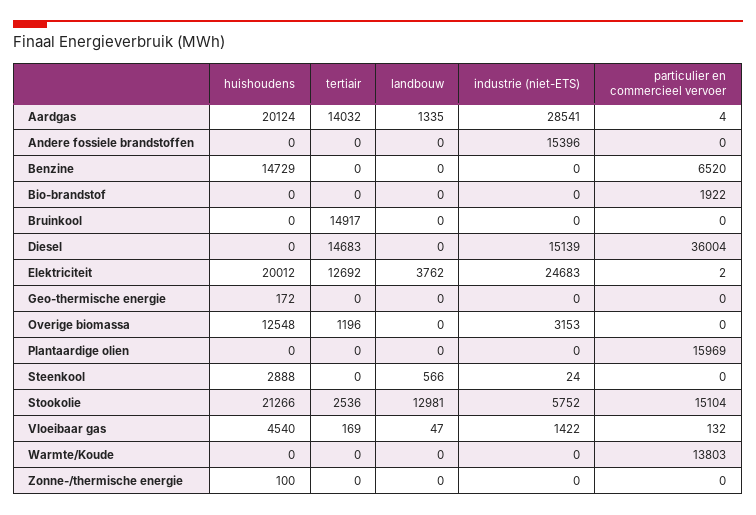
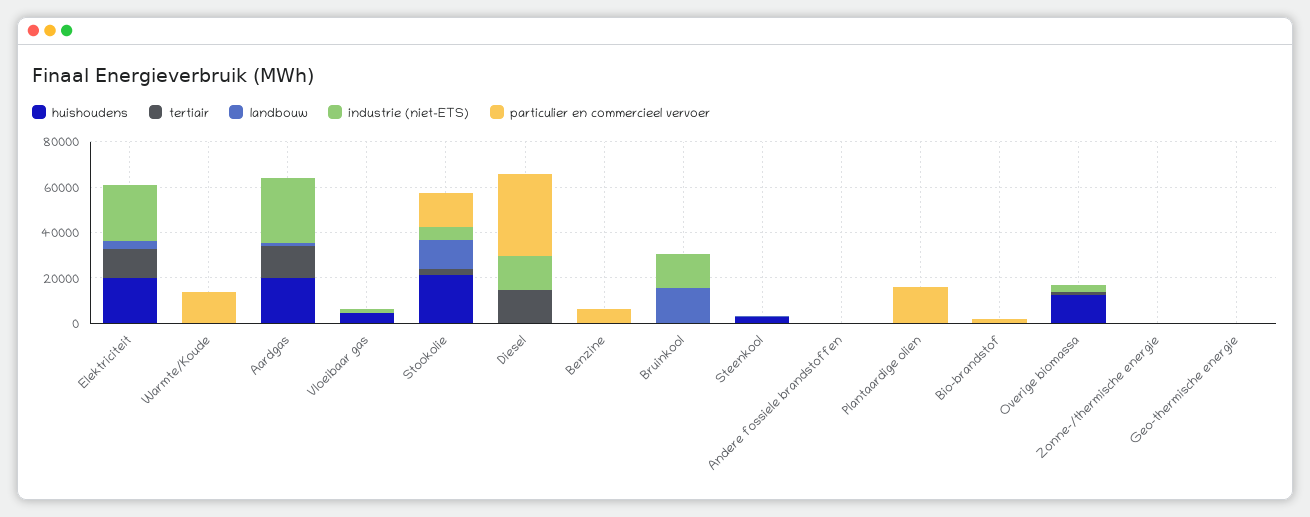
industrie (niet-ETS), Andere fossiele brandstoffen: 15396 -> 0
huishoudens, Benzine: 14729 -> 0
tertiair, Bruinkool: 14917 -> 0
landbouw, Bruinkool: 0 -> 15000
industrie (niet-ETS), Bruinkool: 0 -> 15000

